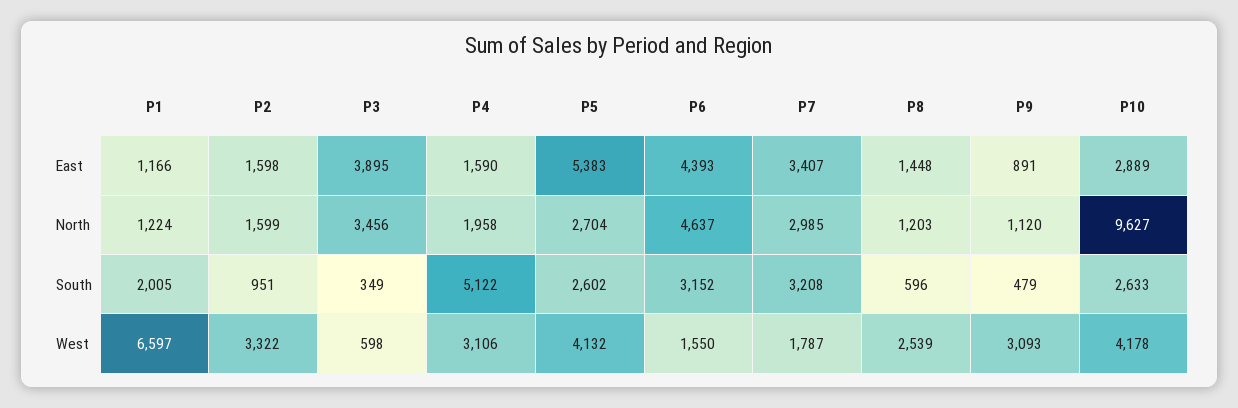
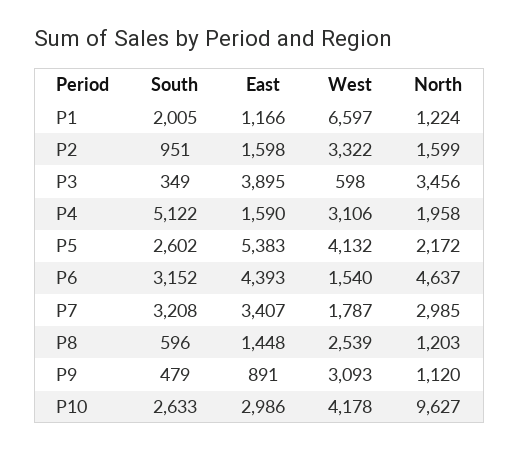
P10, East: 2889 -> 2986
P5, North: 2704 -> 2172
P6, West: 1550 -> 1540

